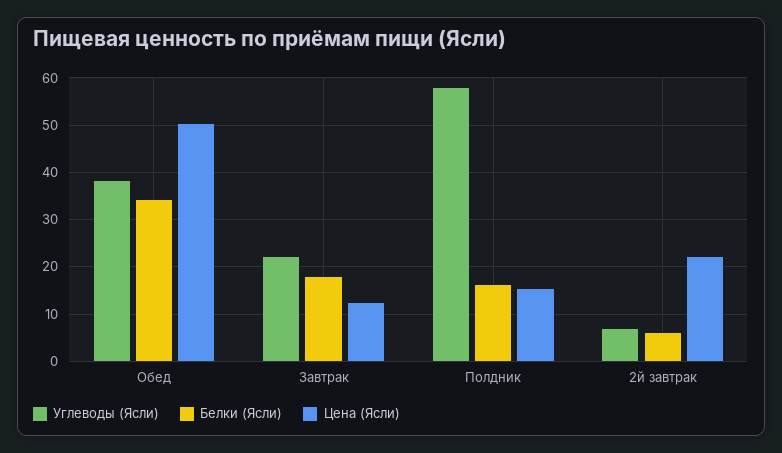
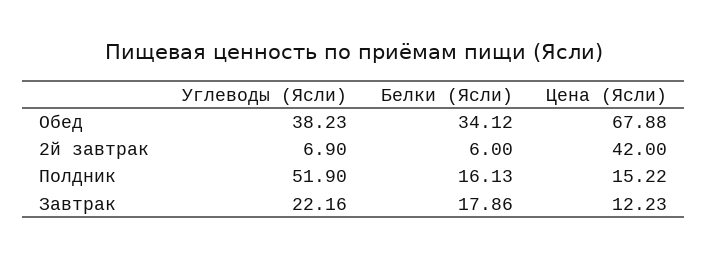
Цена (Ясли), Обед: 50 -> 67.88
Углеводы (Ясли), Полдник: 58 -> 51.9
Цена (Ясли), 2й завтрак: 22 -> 42

